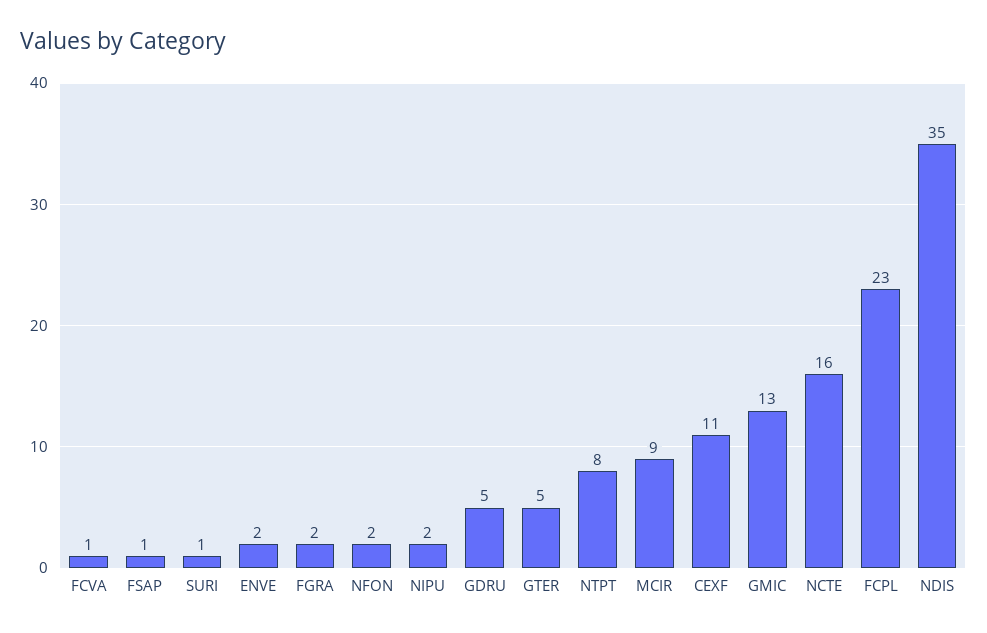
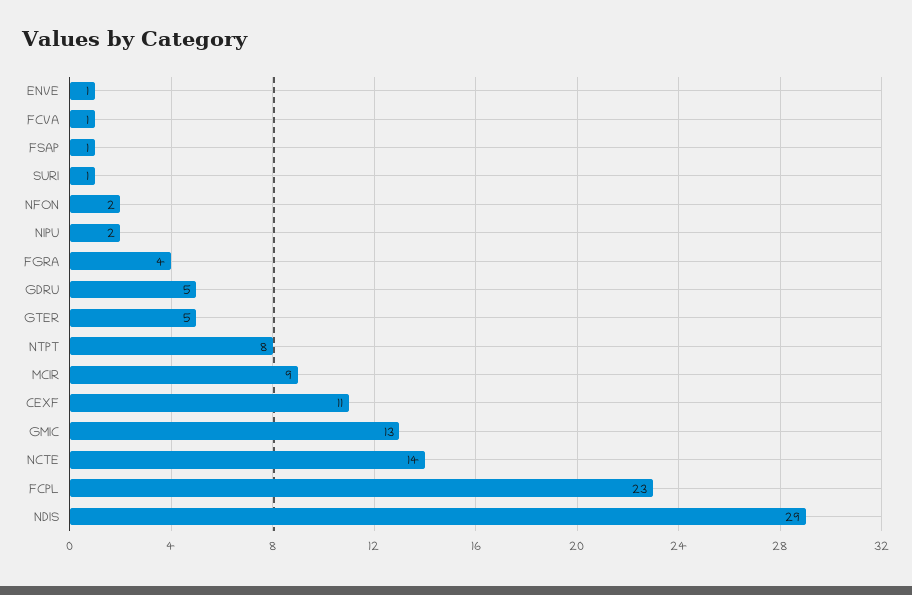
ENVE: 2 -> 1
FGRA: 2 -> 4
NCTE: 16 -> 14
NDIS: 35 -> 29

